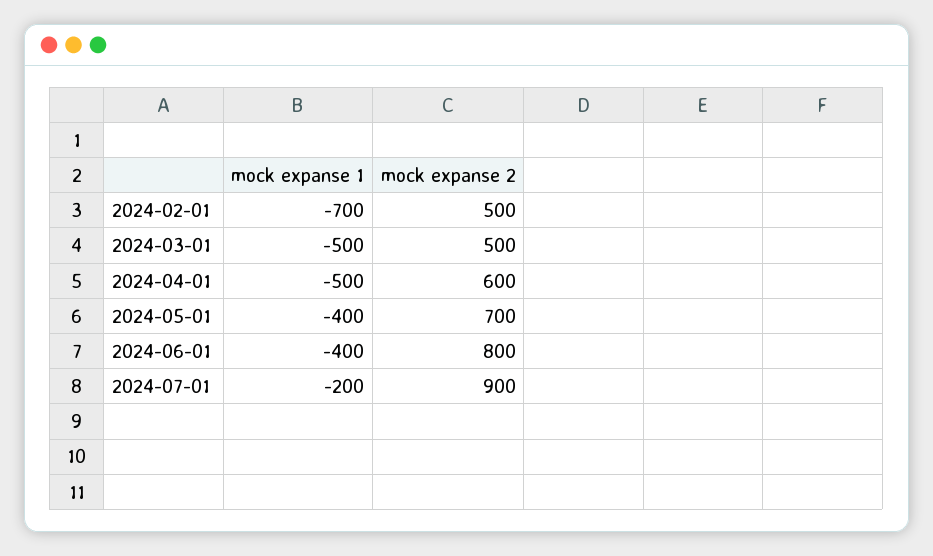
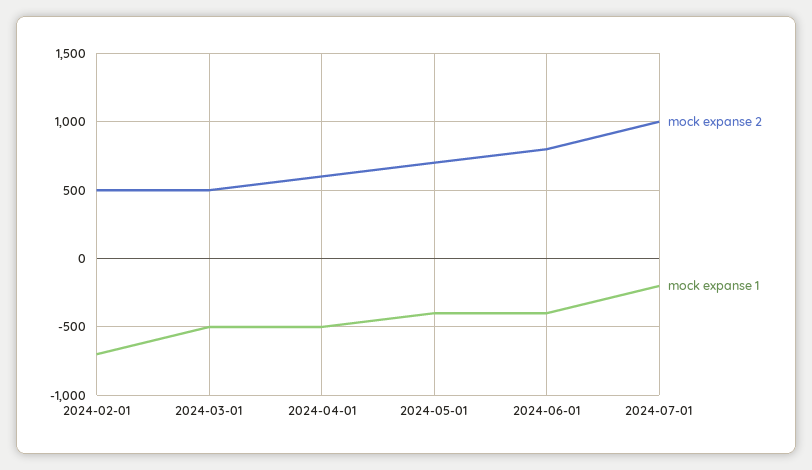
mock expanse 2, 2024-07-01: 900 -> 1000

